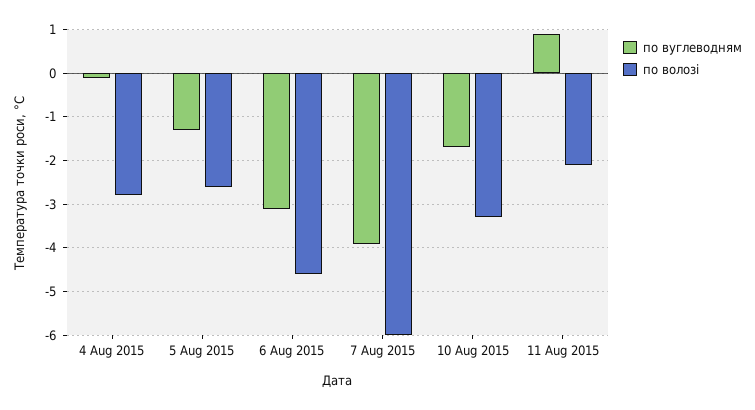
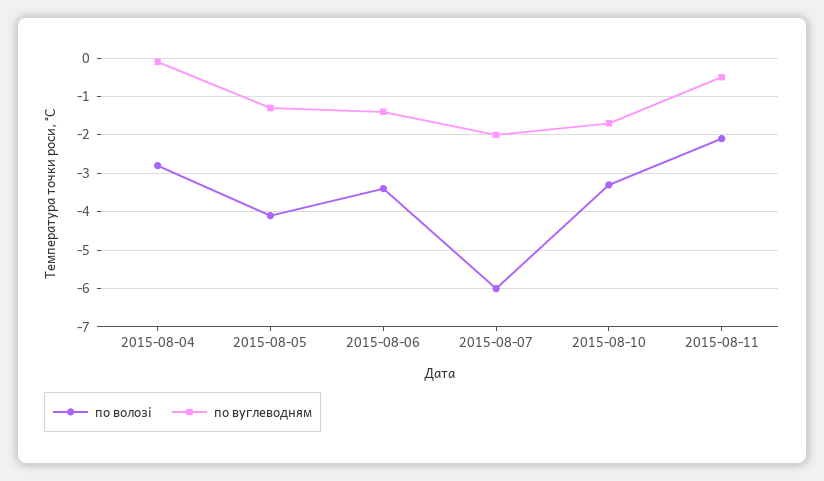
по волозі, 5 Aug 2015: -2.5 -> -4
по вуглеводням, 6 Aug 2015: -3 -> -1.5
по волозі, 6 Aug 2015: -4.5 -> -3.5
по вуглеводням, 7 Aug 2015: -4 -> -2
по вуглеводням, 11 Aug 2015: 1 -> -0.5

